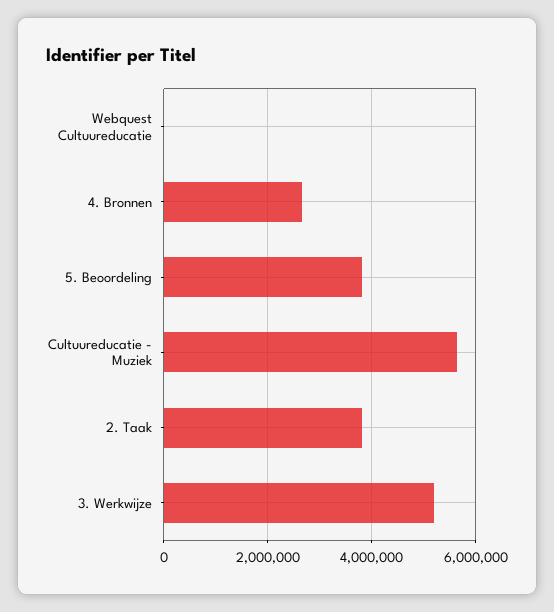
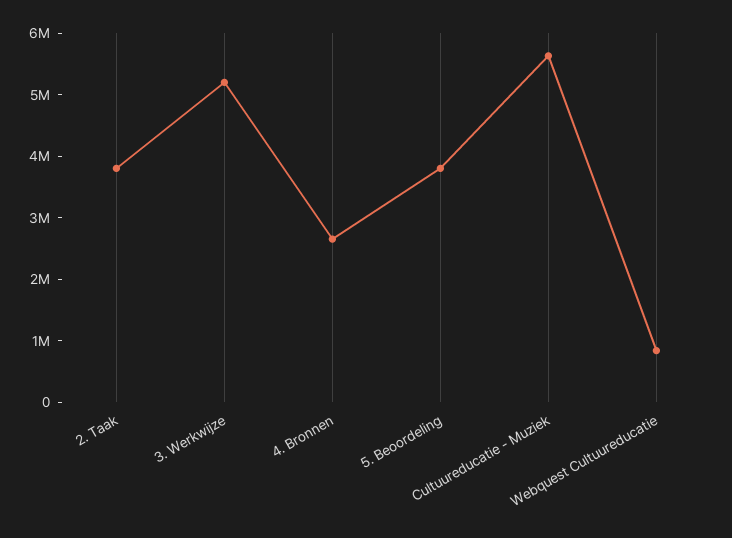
Webquest Cultuureducatie: 0 -> 800000

